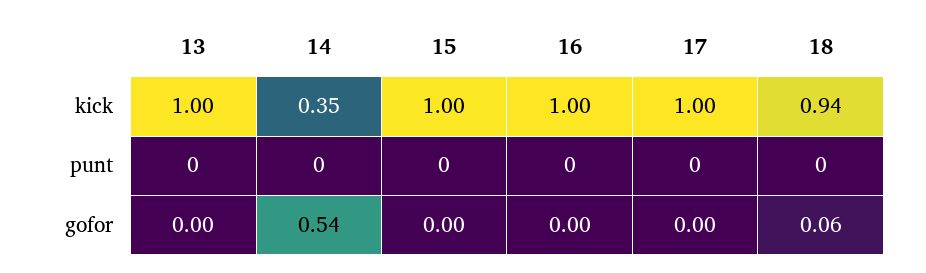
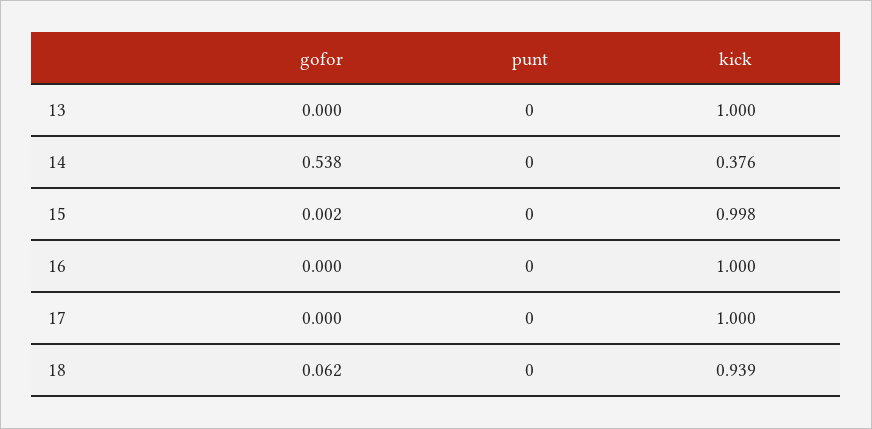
14, kick: 0.35 -> 0.376

